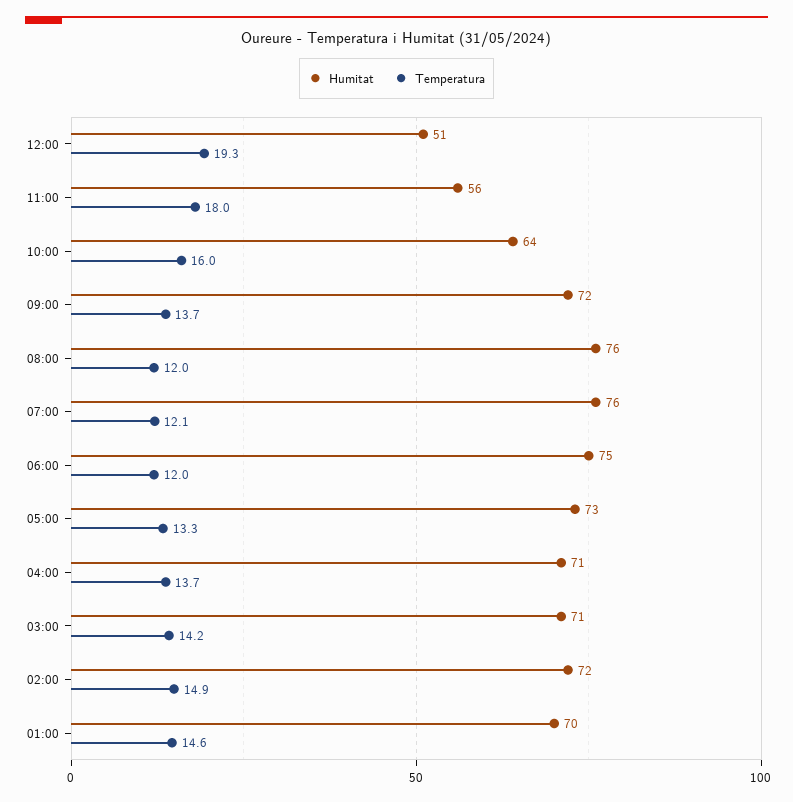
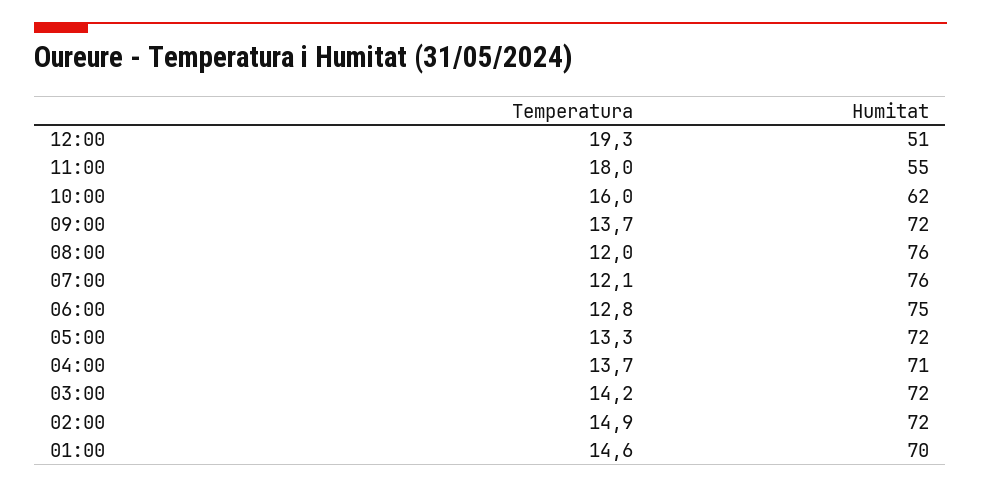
Humitat, 11:00: 56 -> 55
Humitat, 10:00: 64 -> 62
Temperatura, 06:00: 12 -> 12.8
Humitat, 05:00: 73 -> 72
Humitat, 03:00: 71 -> 72

